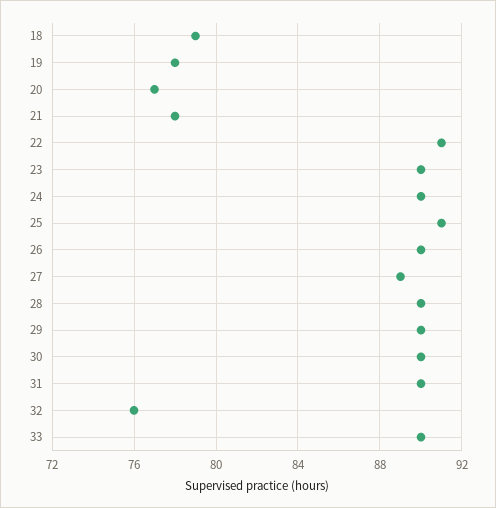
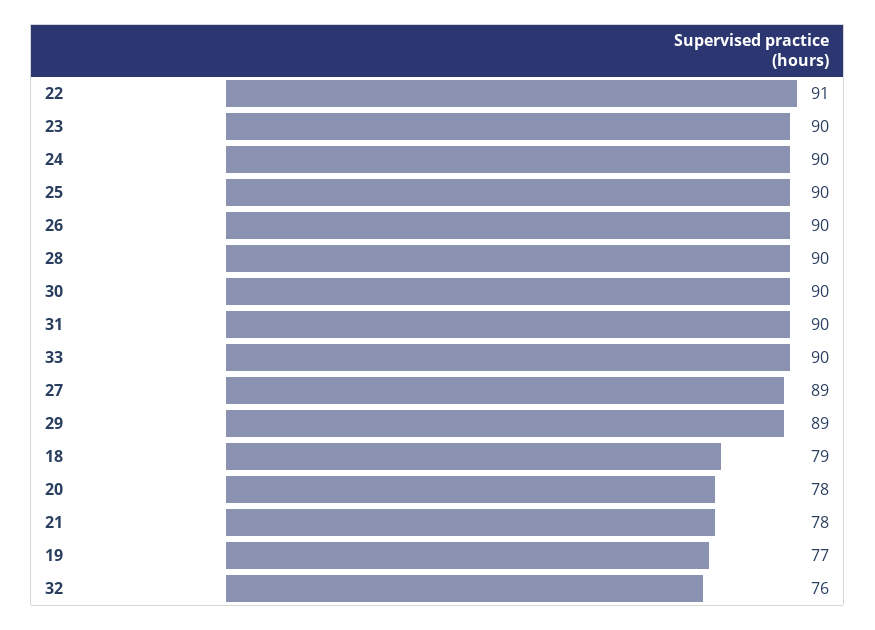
19: 78 -> 77
20: 77 -> 78
25: 91 -> 90
29: 90 -> 89

